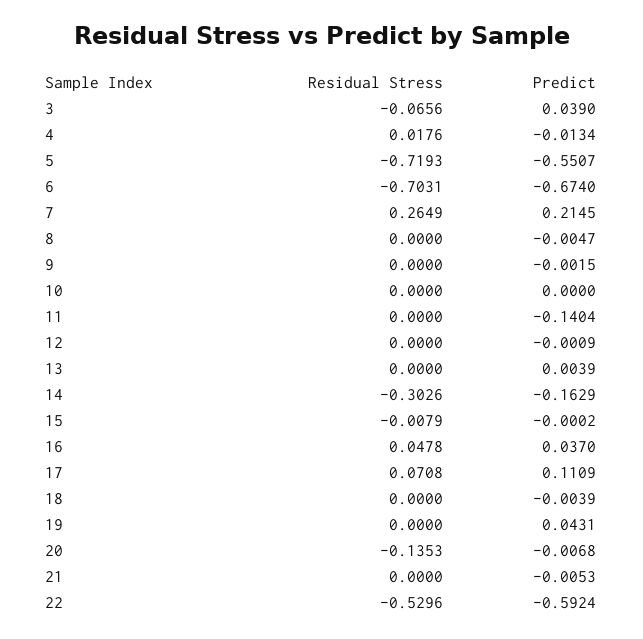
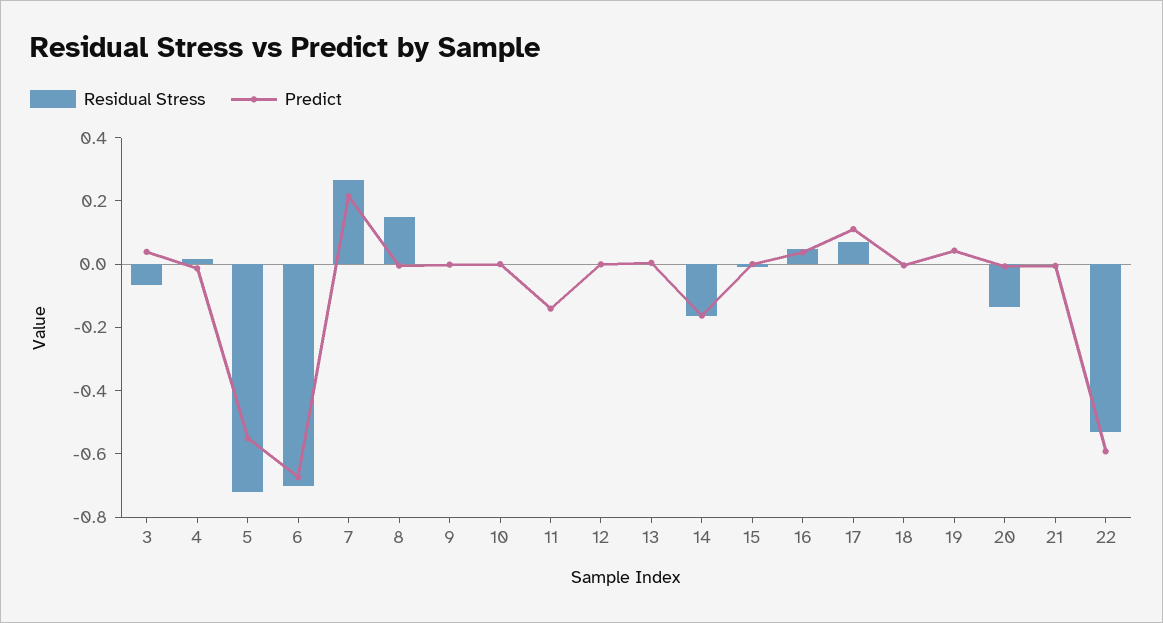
Residual Stress, 8: 0 -> 0.15
Residual Stress, 14: -0.3026 -> -0.15

